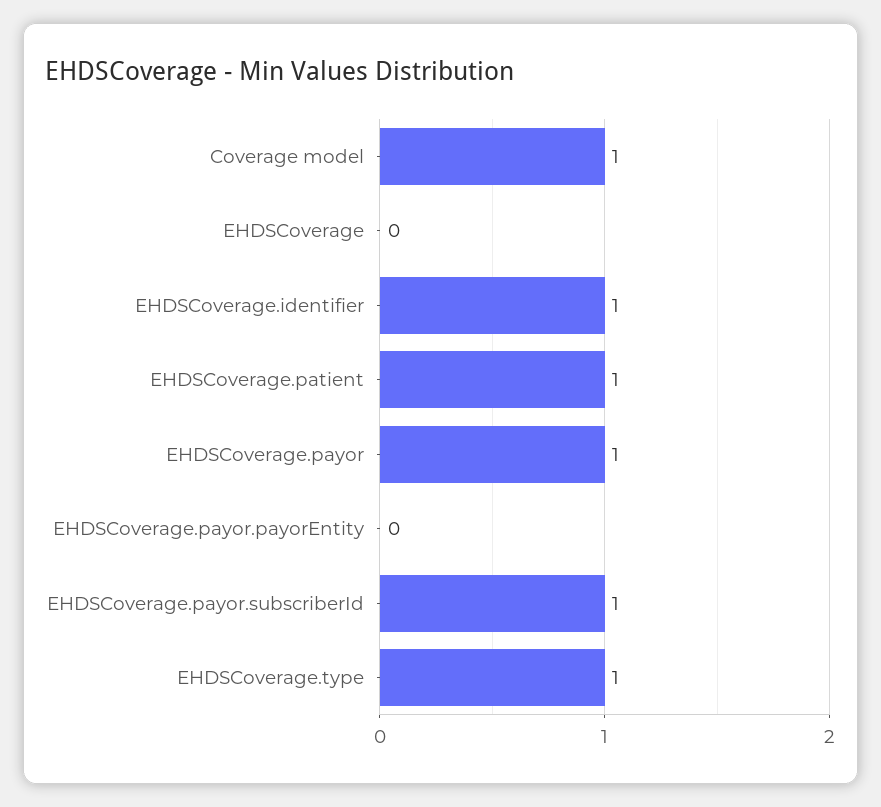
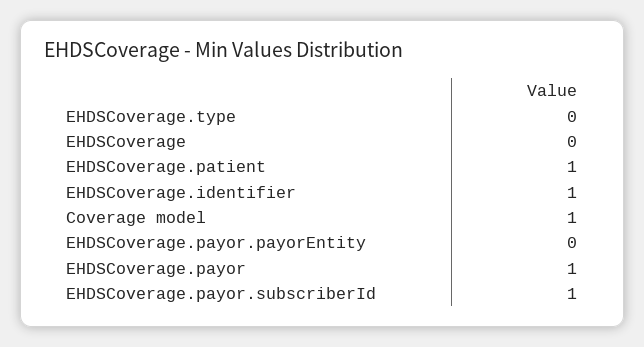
EHDSCoverage.type: 1 -> 0

